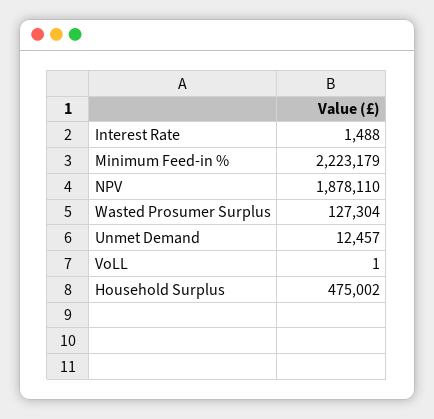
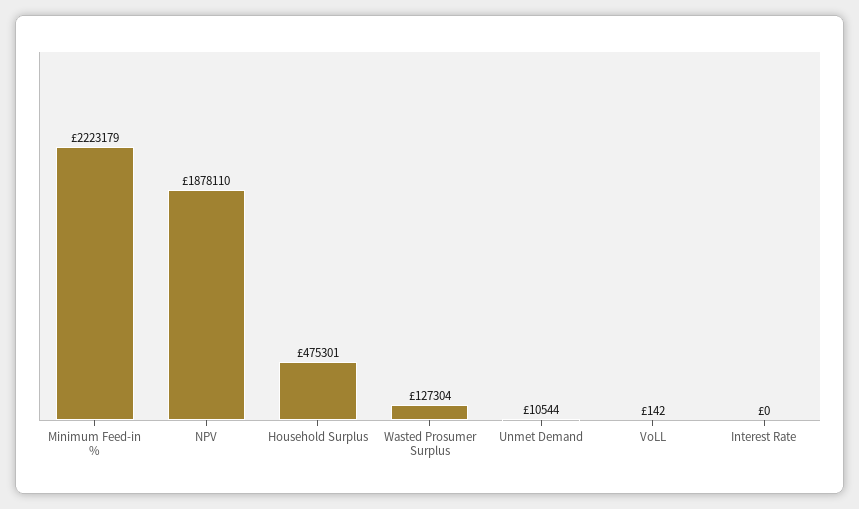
Interest Rate: 1488 -> 0
Unmet Demand: 12457 -> 10544
VoLL: 1 -> 142
Household Surplus: 475002 -> 475301

